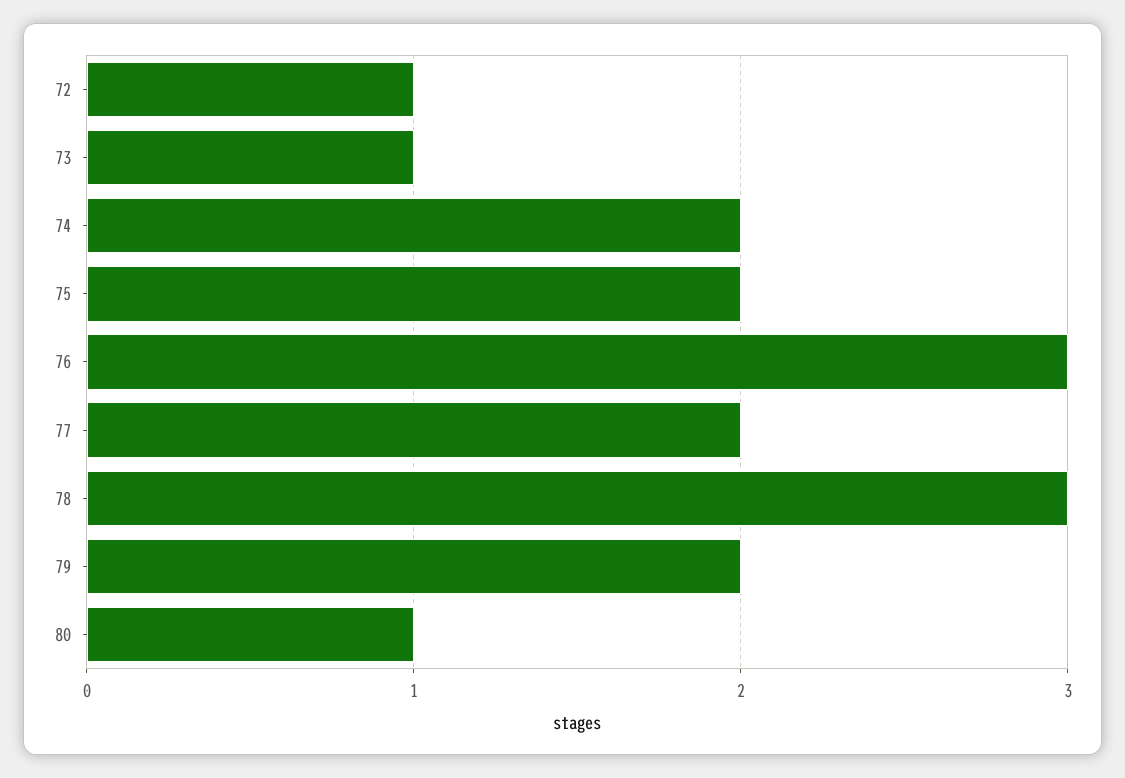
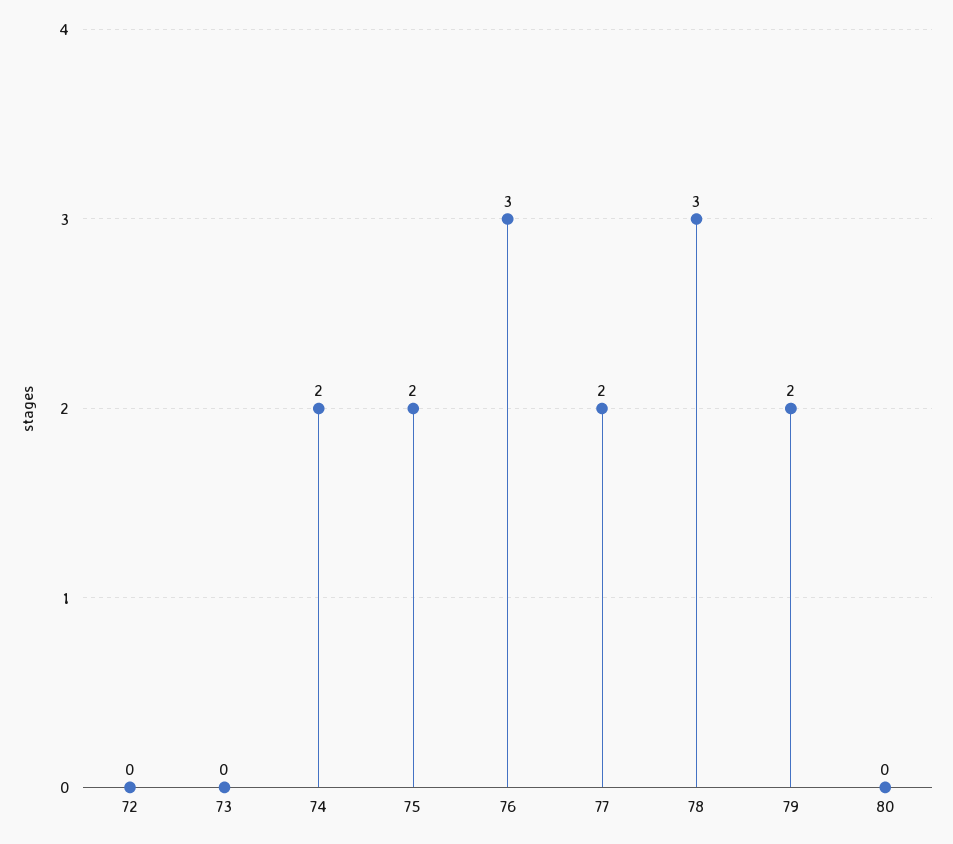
72: 1 -> 0
73: 1 -> 0
80: 1 -> 0

